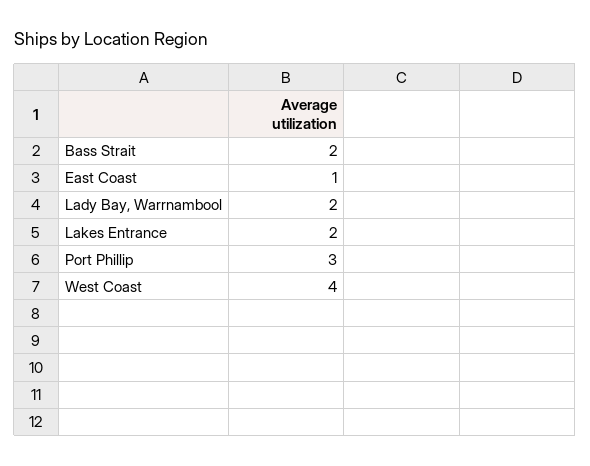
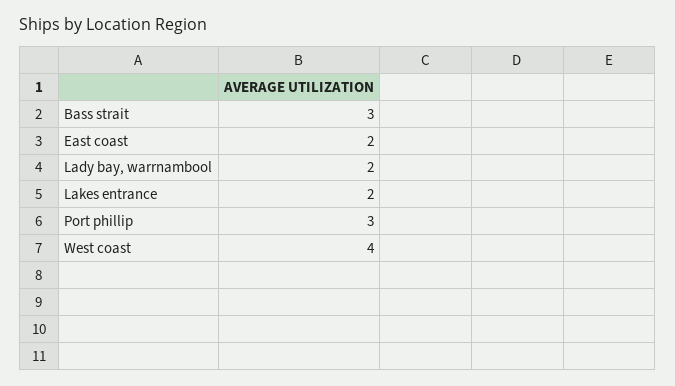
Bass Strait: 2 -> 3
East Coast: 1 -> 2

